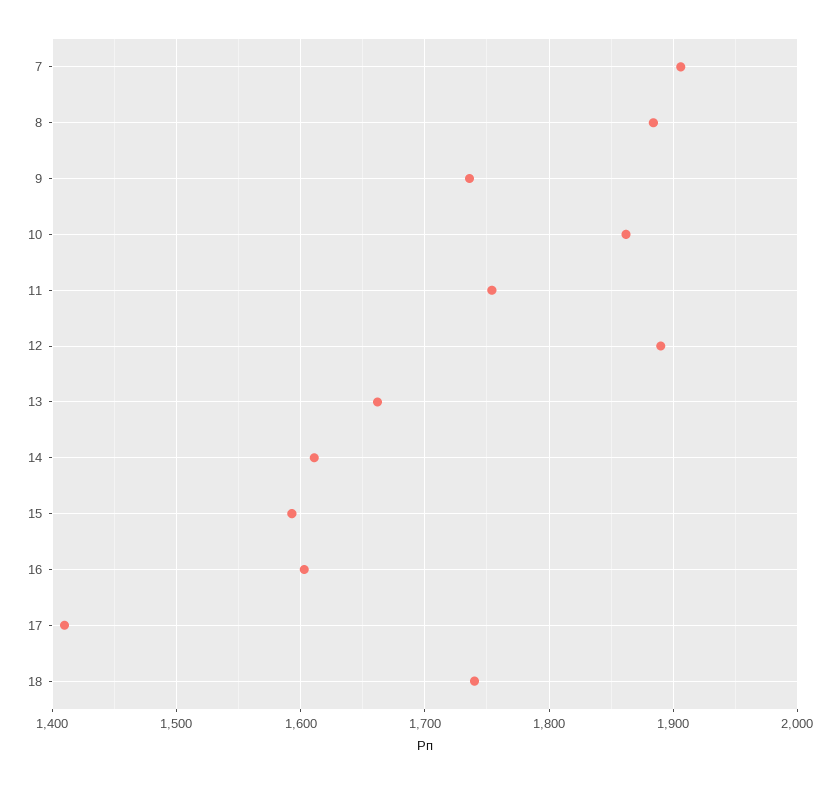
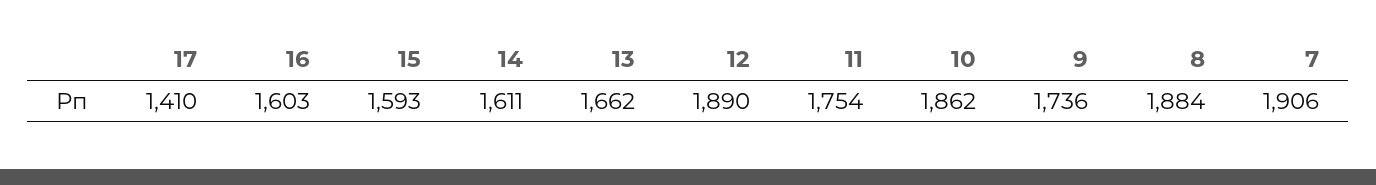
18: 1740 -> none

